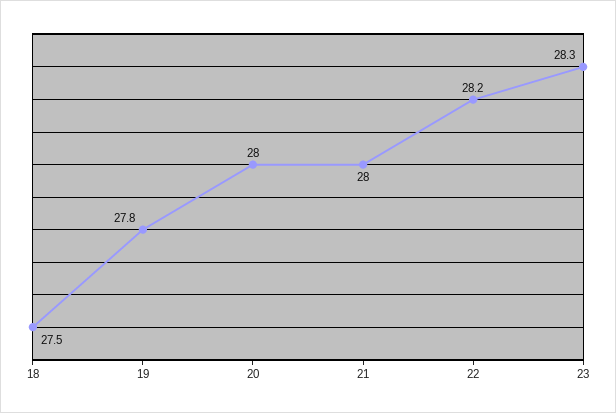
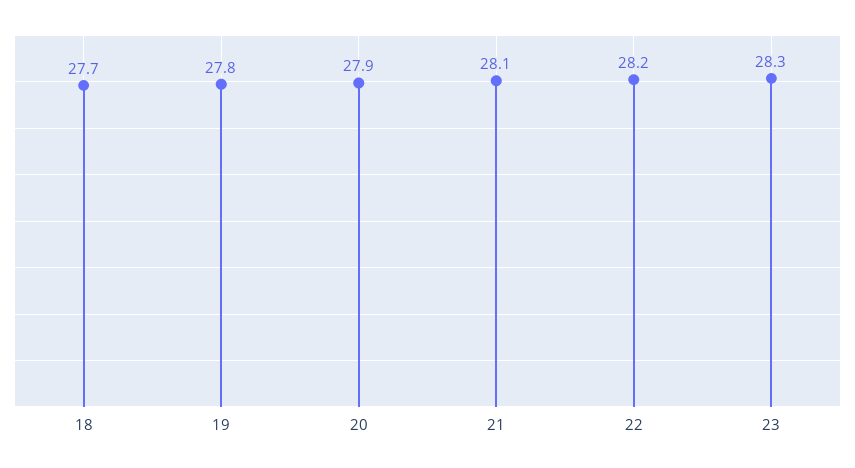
18: 27.5 -> 27.7
20: 28 -> 27.9
21: 28 -> 28.1

